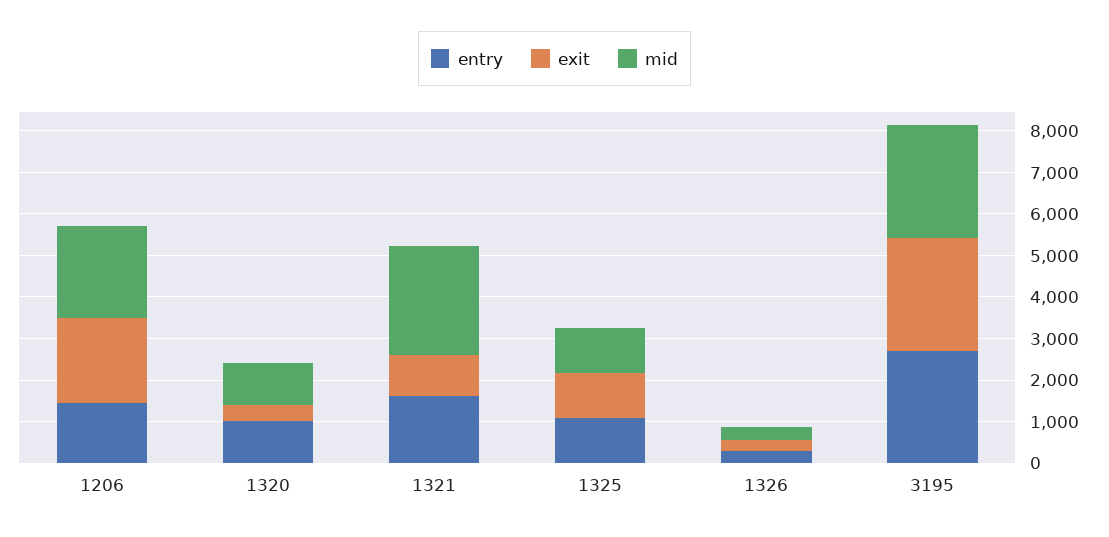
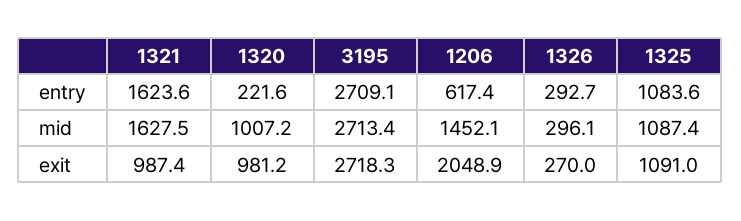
entry, 1206: 1400 -> 617.4
mid, 1206: 2200 -> 1452.1
entry, 1320: 1000 -> 221.6
exit, 1320: 400 -> 981.2
mid, 1321: 2600 -> 1627.5

